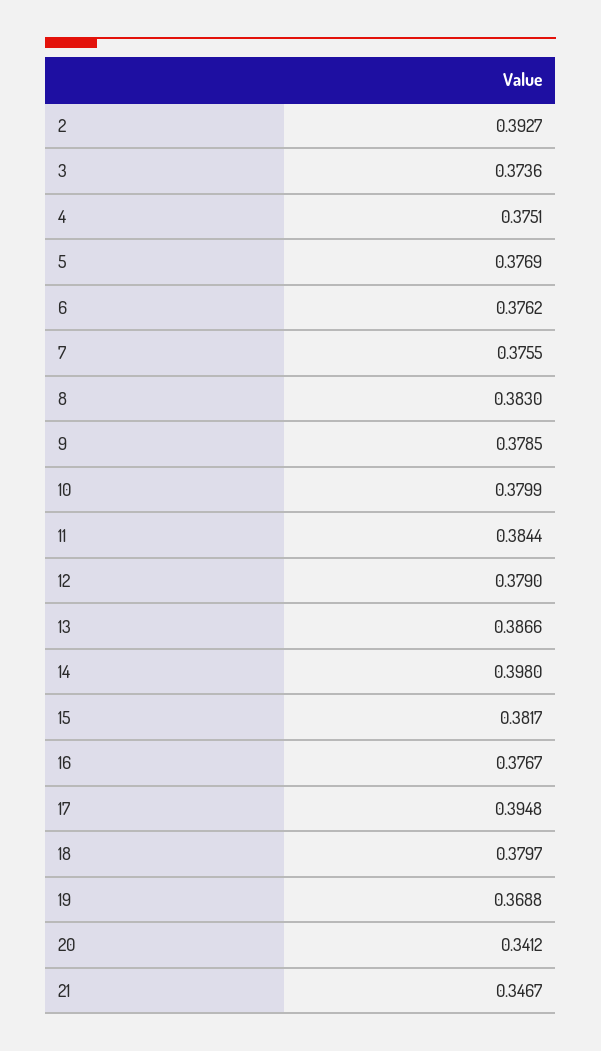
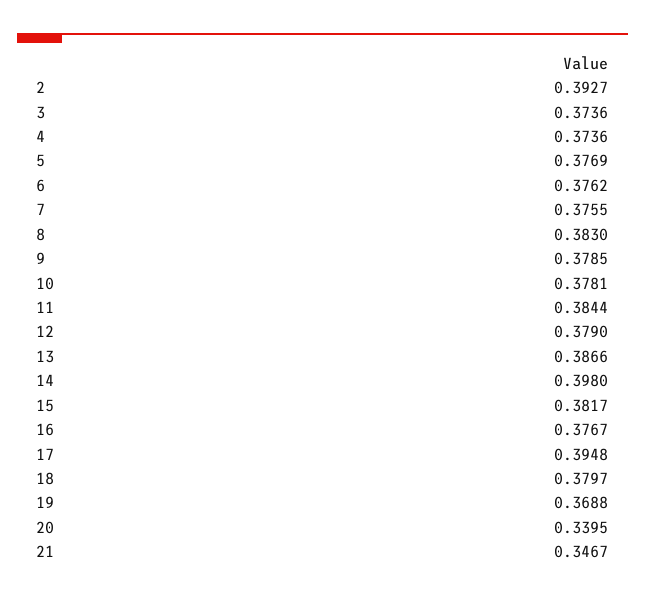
4: 0.3751 -> 0.3736
10: 0.3799 -> 0.3781
20: 0.3412 -> 0.3395

